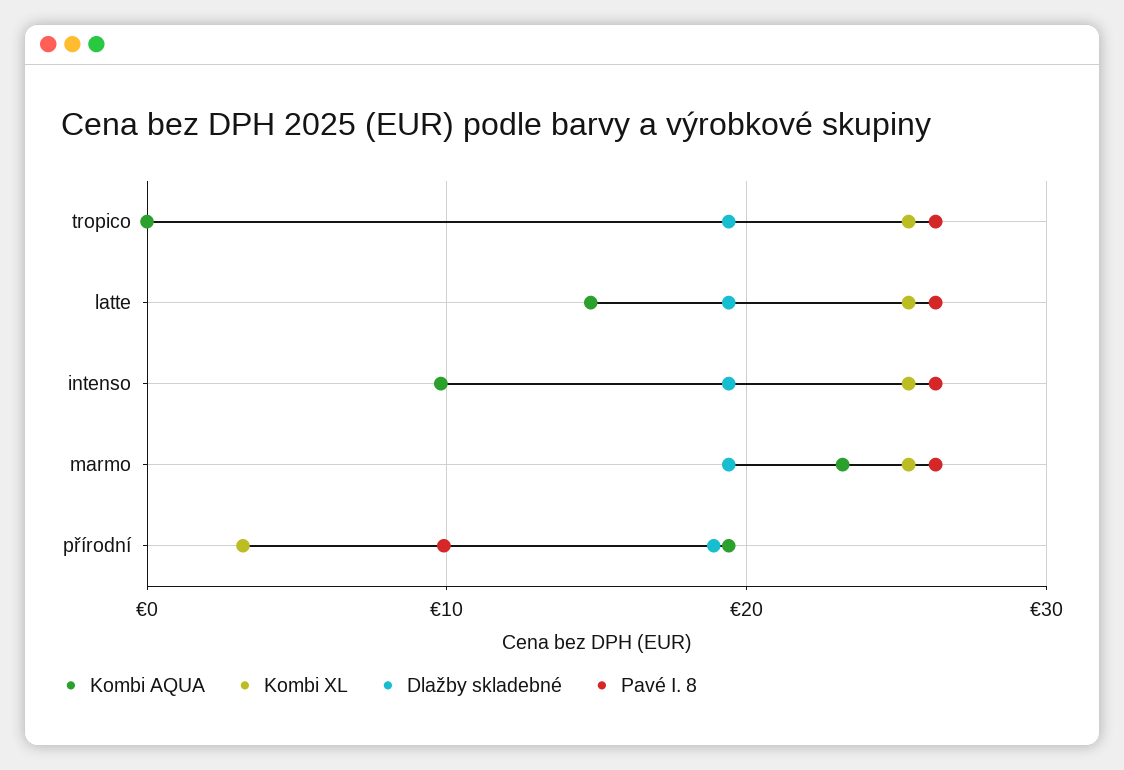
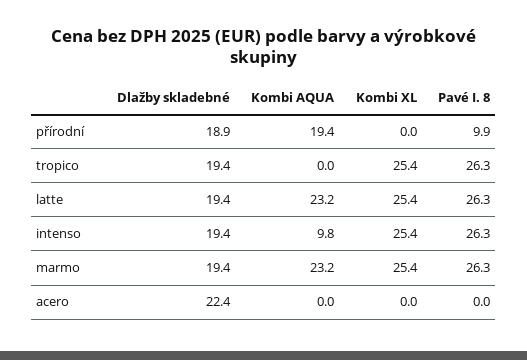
Kombi AQUA, latte: 15 -> 23.2
Kombi XL, přírodní: 3 -> 0
Dlažby skladebné, acero: none -> 22.4
Kombi AQUA, acero: none -> 0
Kombi XL, acero: none -> 0
Pavé I. 8, acero: none -> 0

